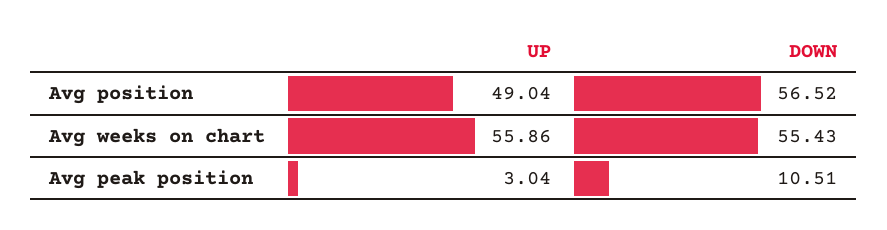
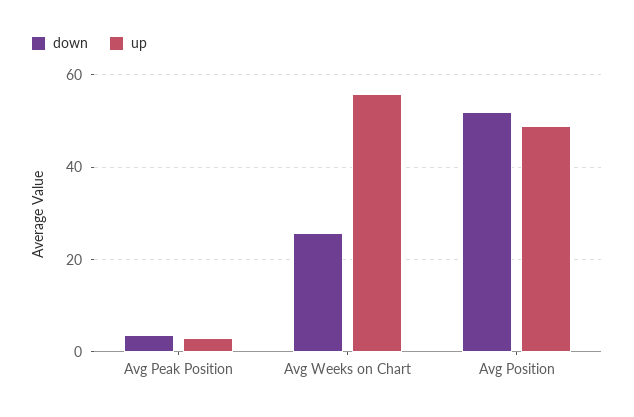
DOWN, Avg position: 56.52 -> 52
DOWN, Avg weeks on chart: 55.43 -> 26
DOWN, Avg peak position: 10.51 -> 4

